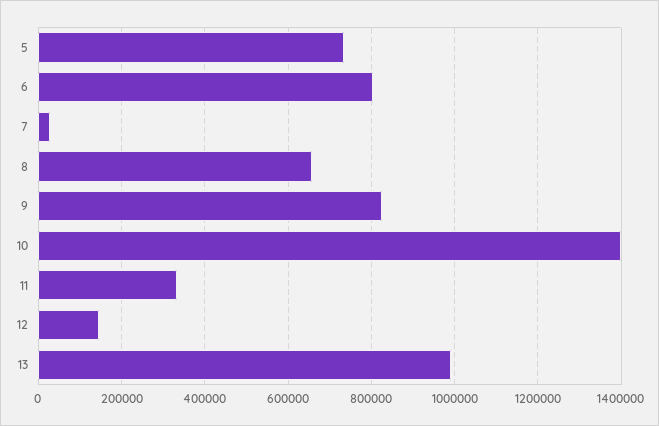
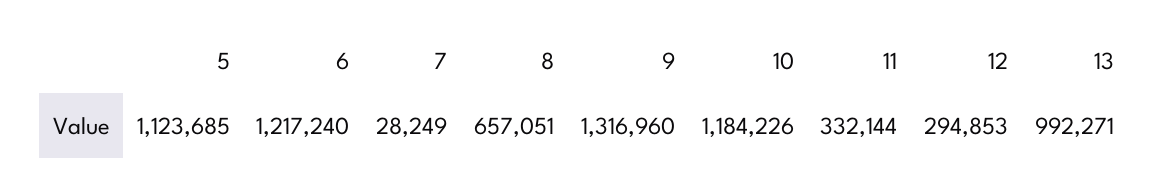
5: 740000 -> 1123685
6: 800000 -> 1217240
9: 820000 -> 1316960
10: 1400000 -> 1184226
12: 140000 -> 294853

